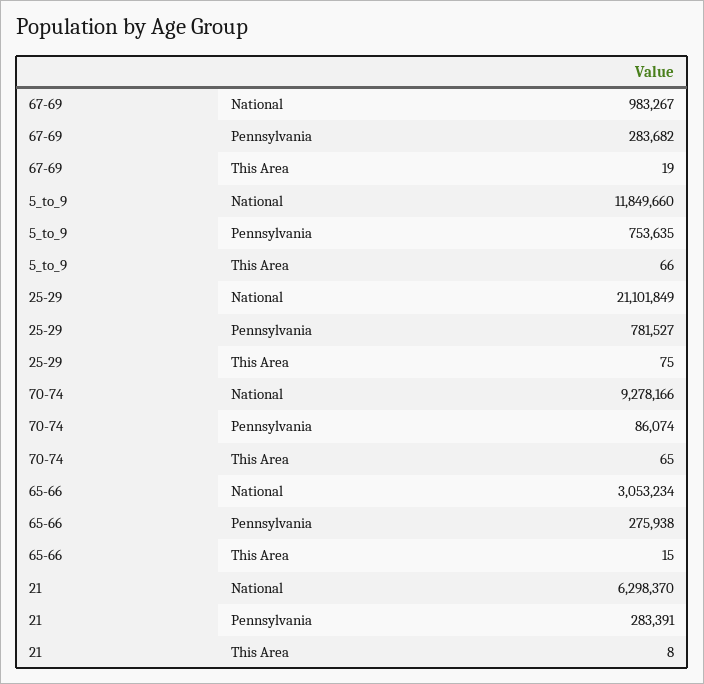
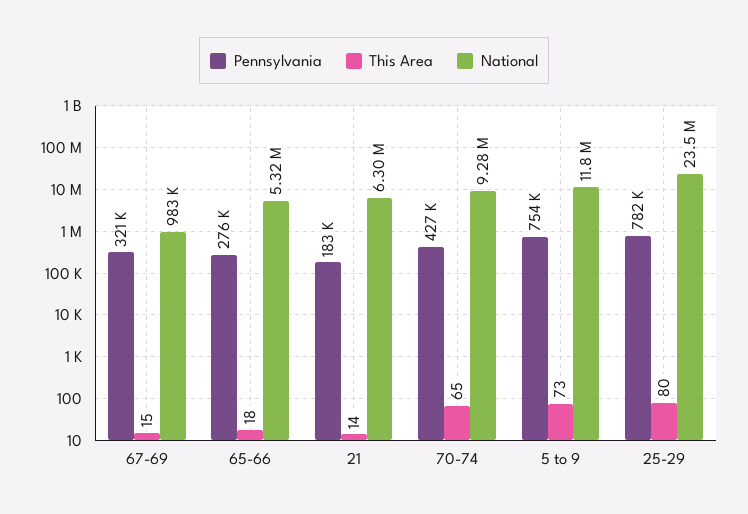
Pennsylvania, 67-69: 283682 -> 321000
This Area, 67-69: 19 -> 15
This Area, 5_to_9: 66 -> 73
National, 25-29: 21101849 -> 23500000
This Area, 25-29: 75 -> 80
Pennsylvania, 70-74: 86074 -> 427000
National, 65-66: 3053234 -> 5320000
This Area, 65-66: 15 -> 18
Pennsylvania, 21: 283391 -> 183000
This Area, 21: 8 -> 14

